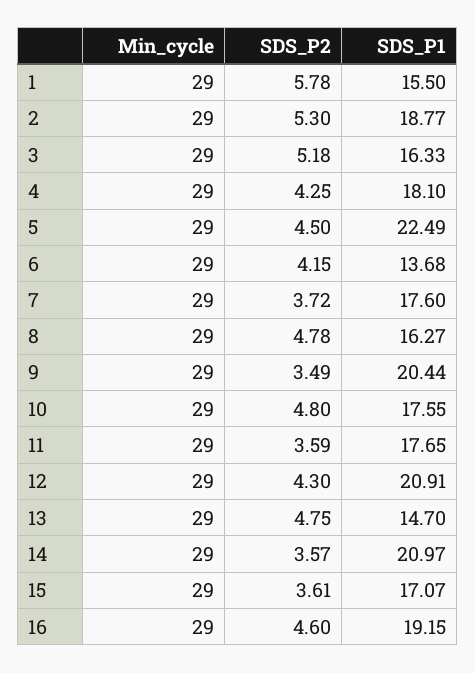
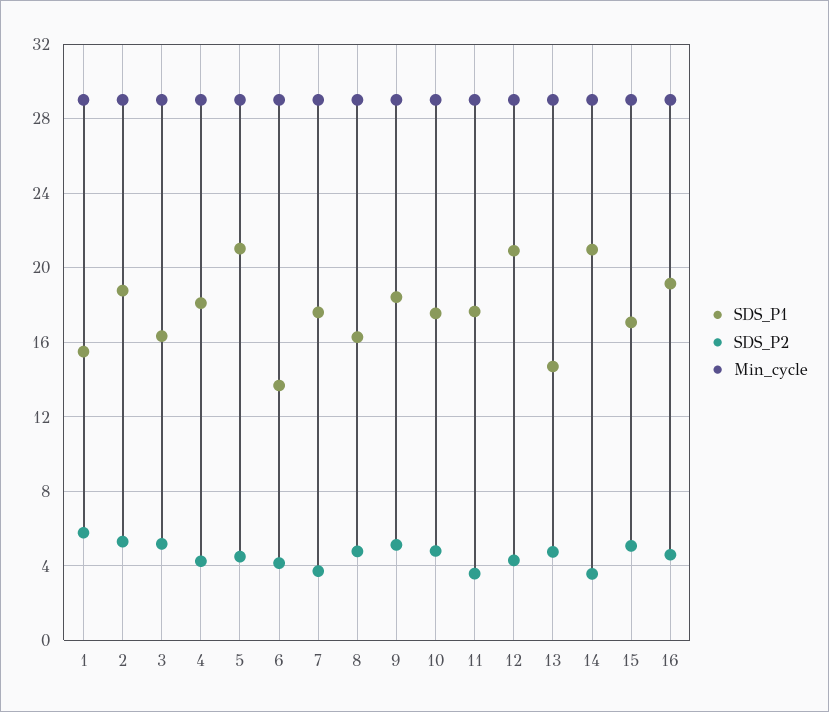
SDS_P1, 5: 22.49 -> 21
SDS_P2, 9: 3.49 -> 5
SDS_P1, 9: 20.44 -> 18.5
SDS_P2, 15: 3.61 -> 5

